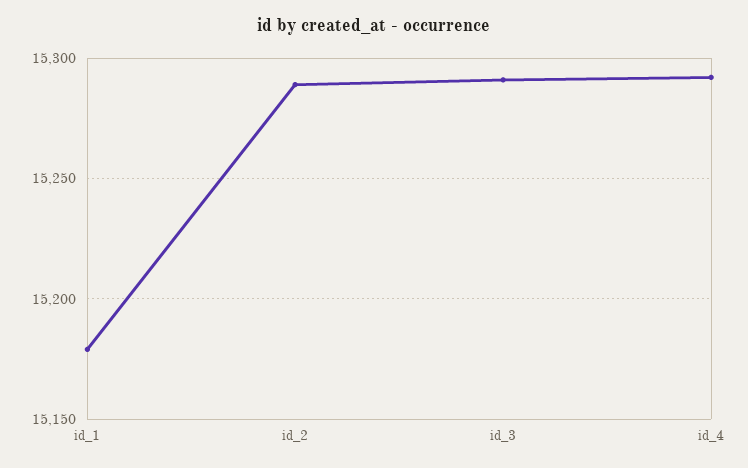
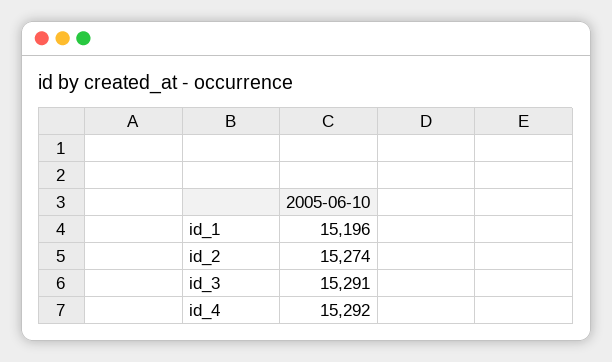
id_1: 15180 -> 15196
id_2: 15290 -> 15274

